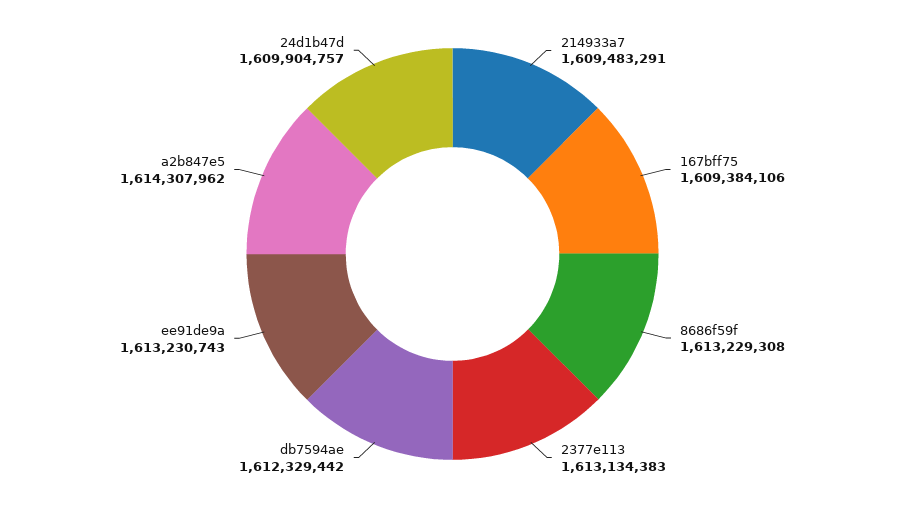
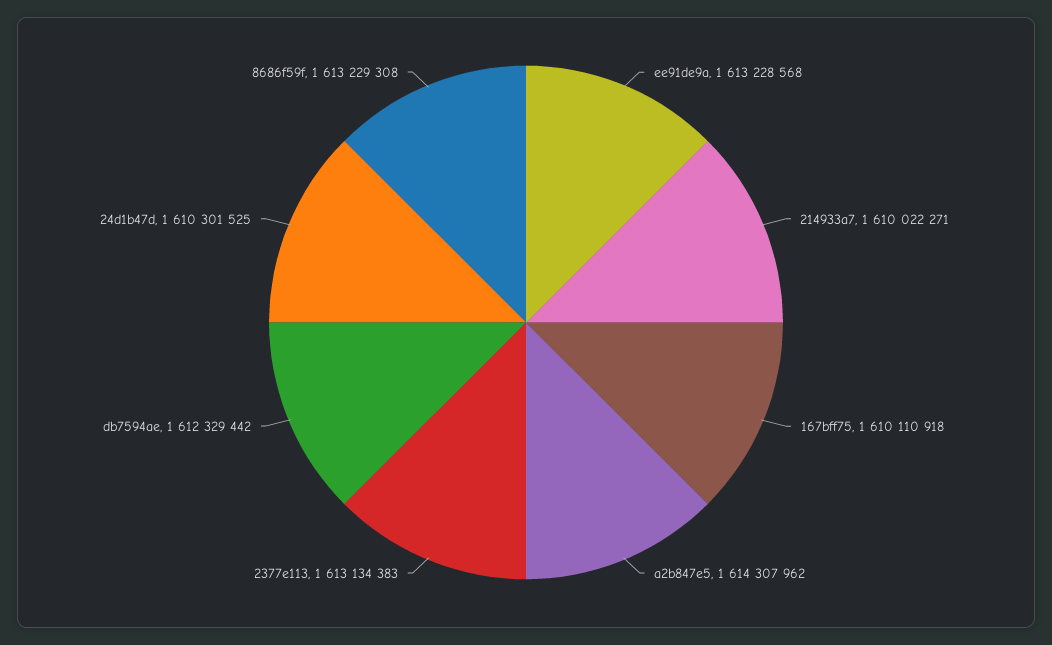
214933a7: 1609483291 -> 1610022271
167bff75: 1609384106 -> 1610110918
ee91de9a: 1613230743 -> 1613228568
24d1b47d: 1609904757 -> 1610301525

